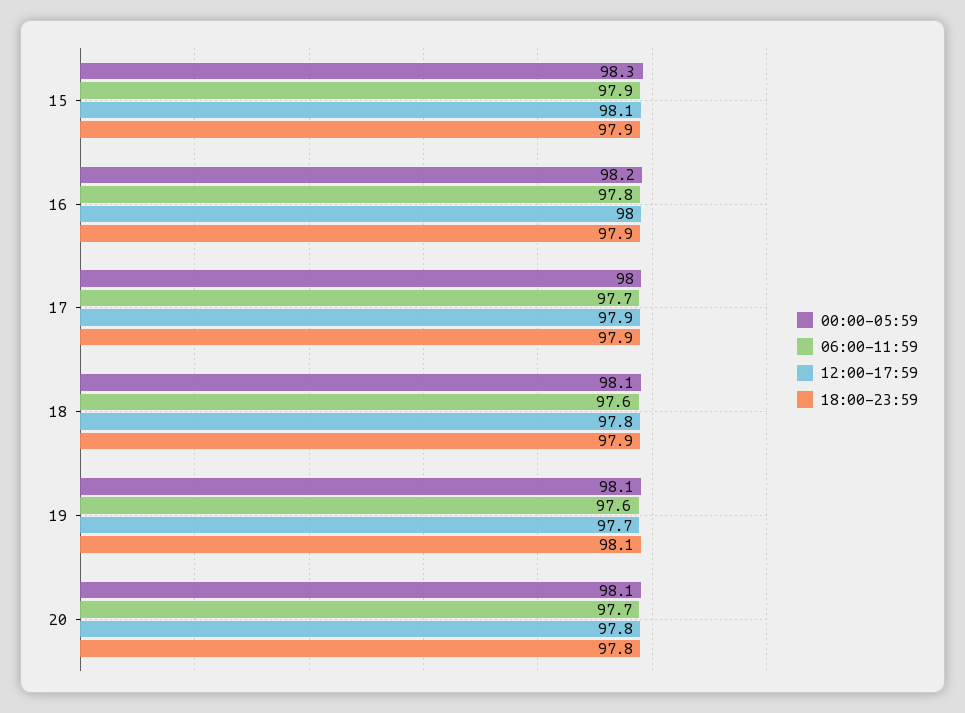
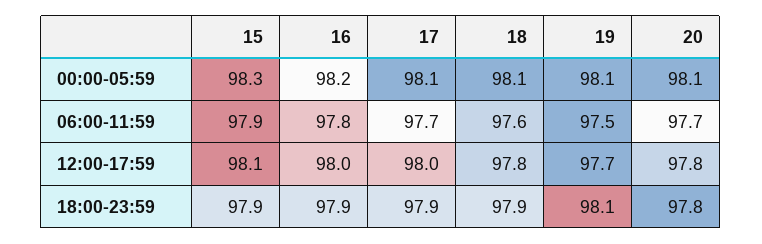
00:00-05:59, 17: 98 -> 98.1
12:00-17:59, 17: 97.9 -> 98
06:00-11:59, 19: 97.6 -> 97.5

